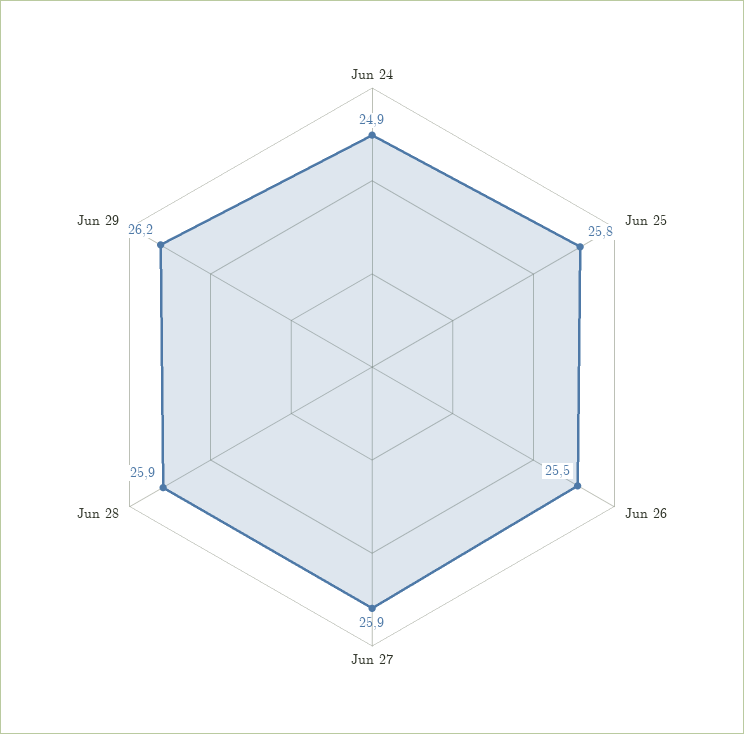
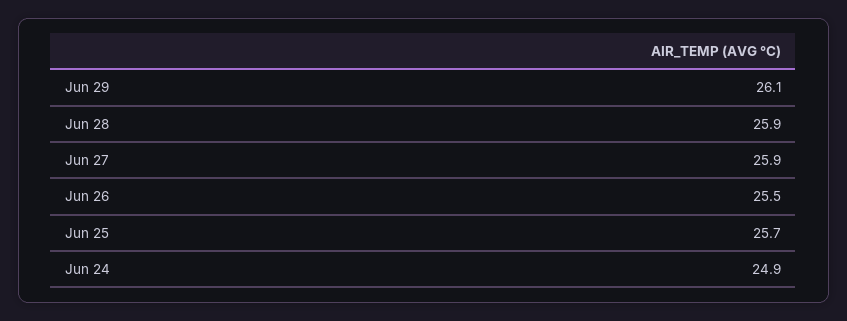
Jun 25: 25.8 -> 25.7
Jun 29: 26.2 -> 26.1

